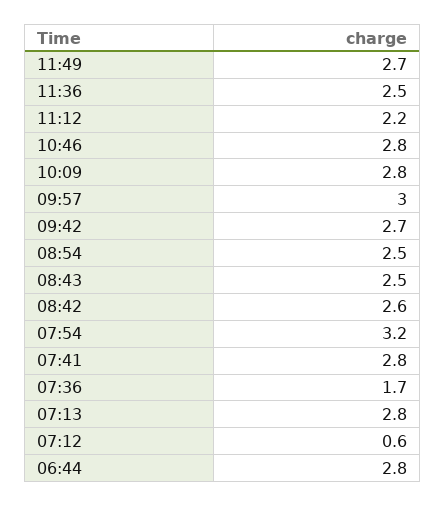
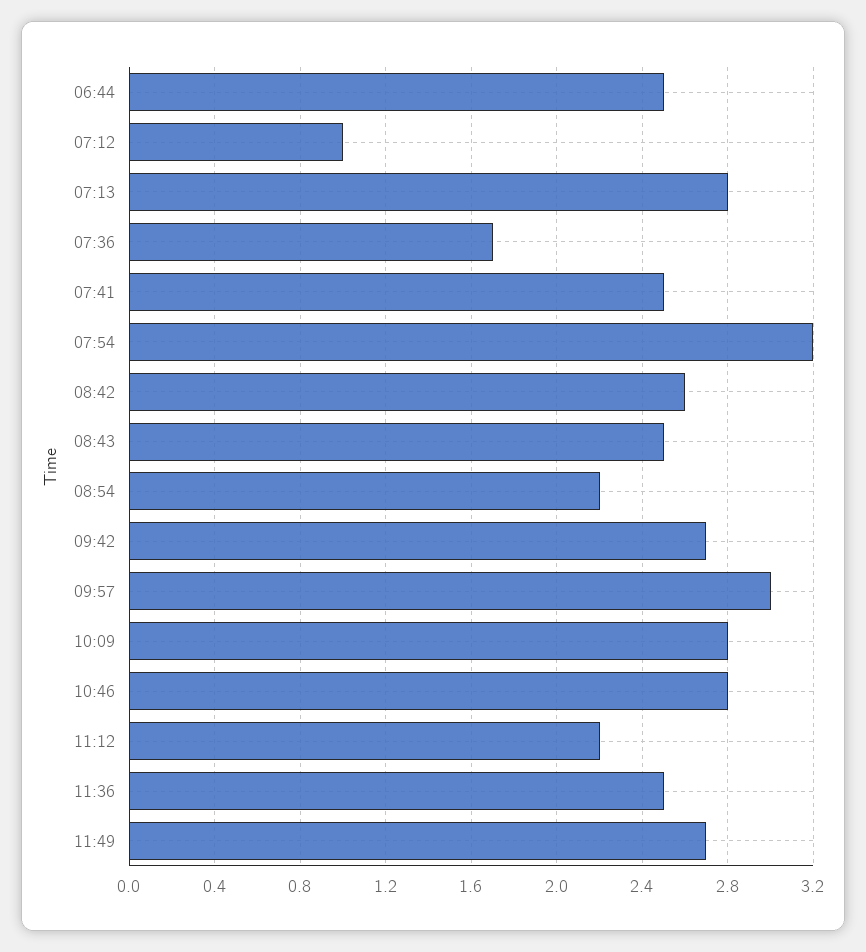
08:54: 2.5 -> 2.2
07:41: 2.8 -> 2.5
07:12: 0.6 -> 1
06:44: 2.8 -> 2.5

